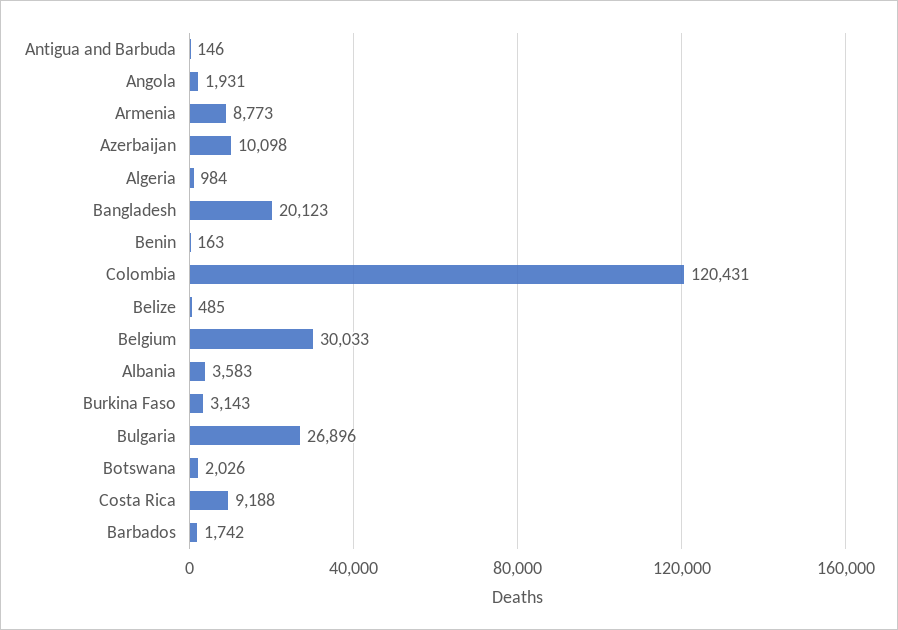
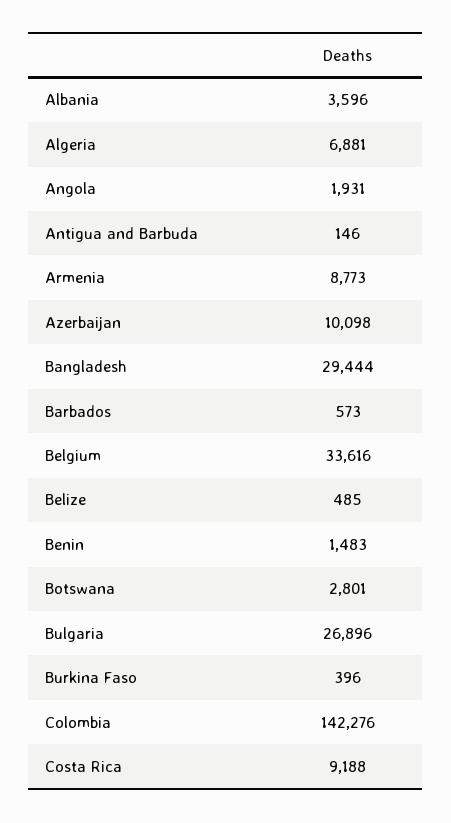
Algeria: 984 -> 6881
Bangladesh: 20123 -> 29444
Benin: 163 -> 1483
Colombia: 120431 -> 142276
Belgium: 30033 -> 33616
Albania: 3583 -> 3596
Burkina Faso: 3143 -> 396
Botswana: 2026 -> 2801
Barbados: 1742 -> 573

